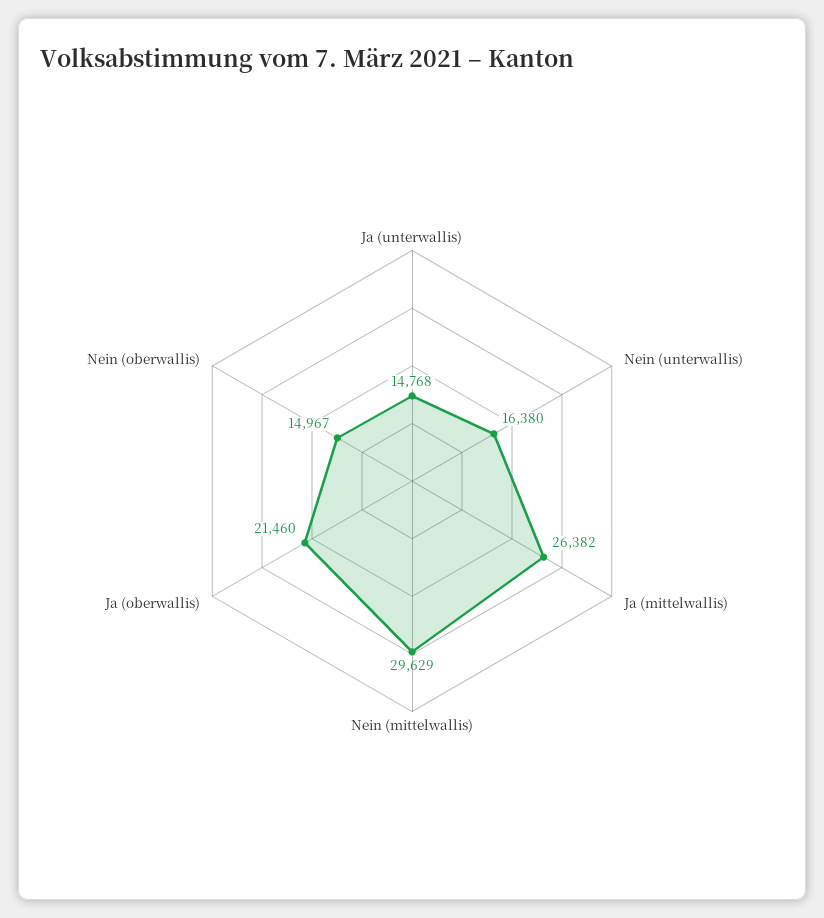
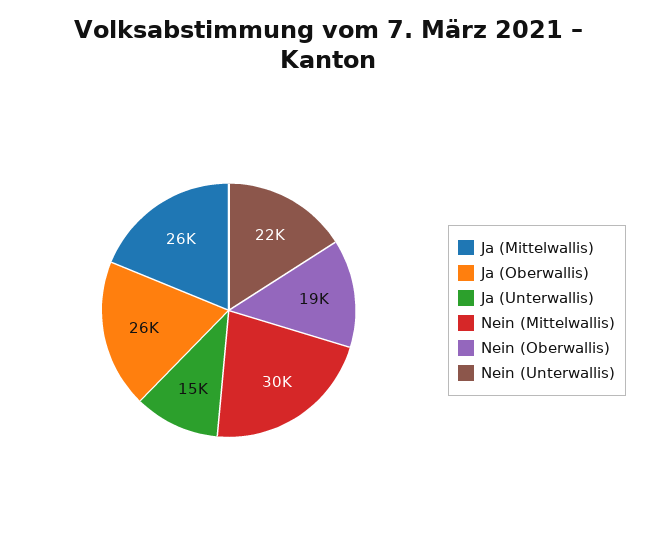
Nein (unterwallis): 16380 -> 22000
Ja (oberwallis): 21460 -> 26000
Nein (oberwallis): 14967 -> 19000

